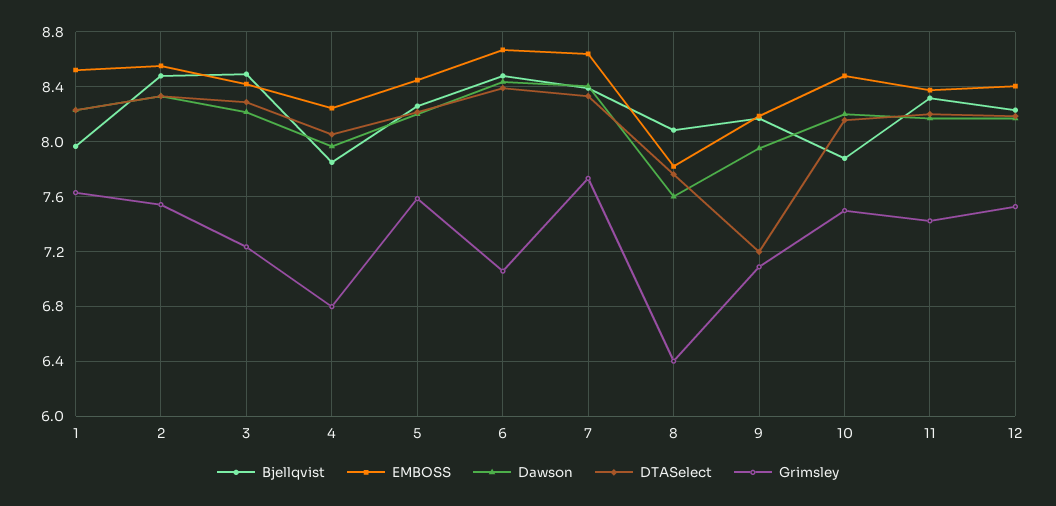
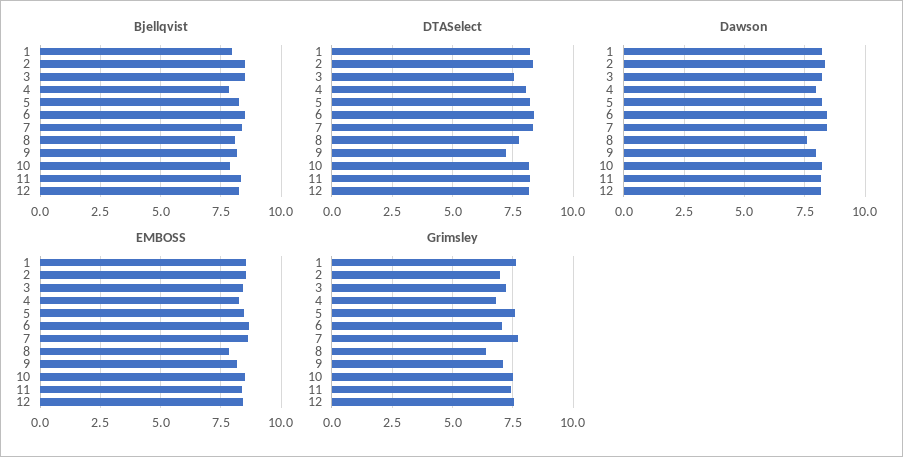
Grimsley, 2: 7.55 -> 7
DTASelect, 3: 8.3 -> 7.5

